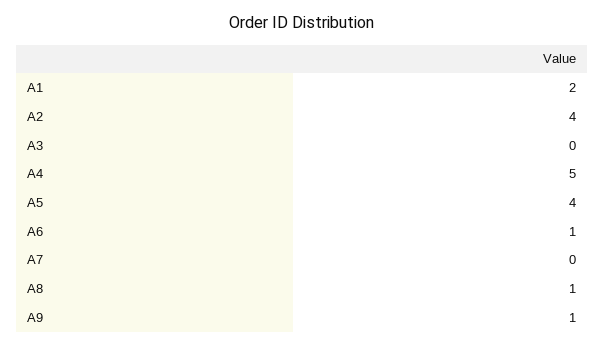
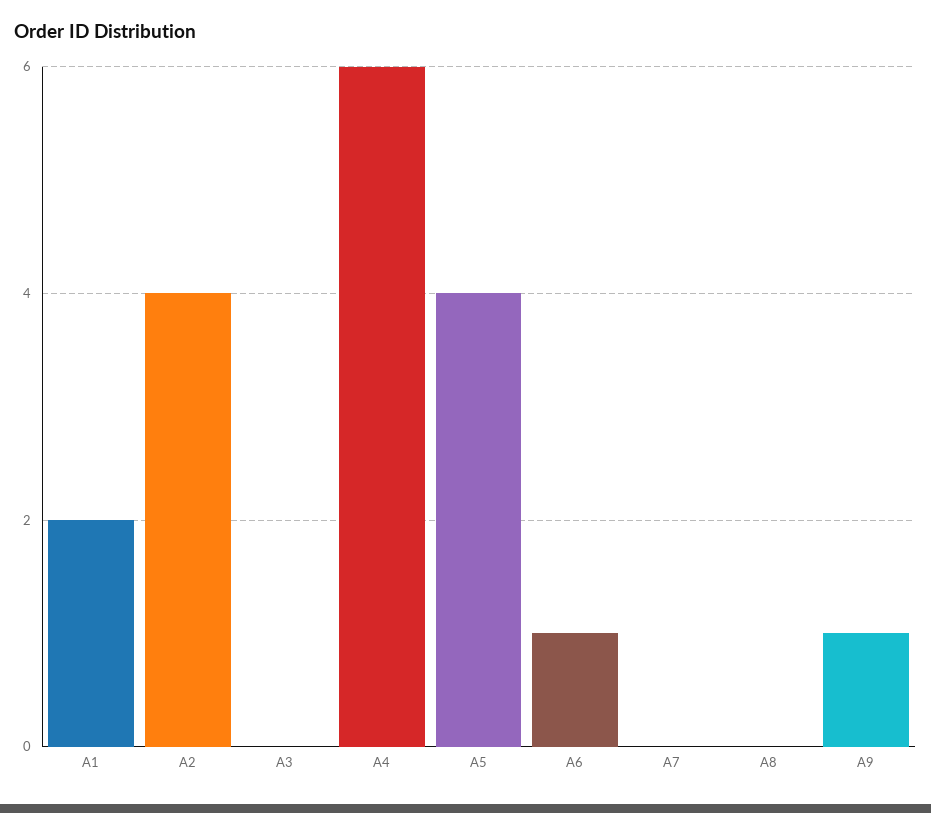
A4: 5 -> 6
A8: 1 -> 0

